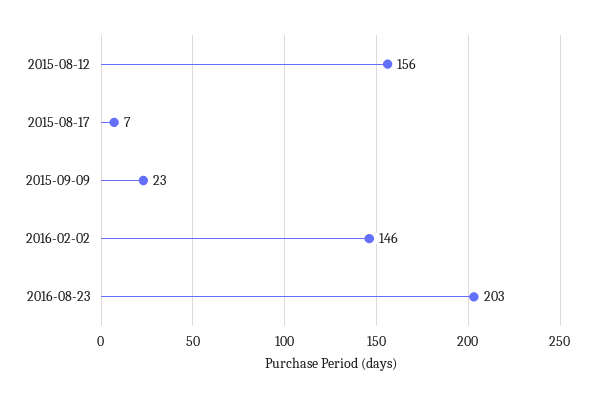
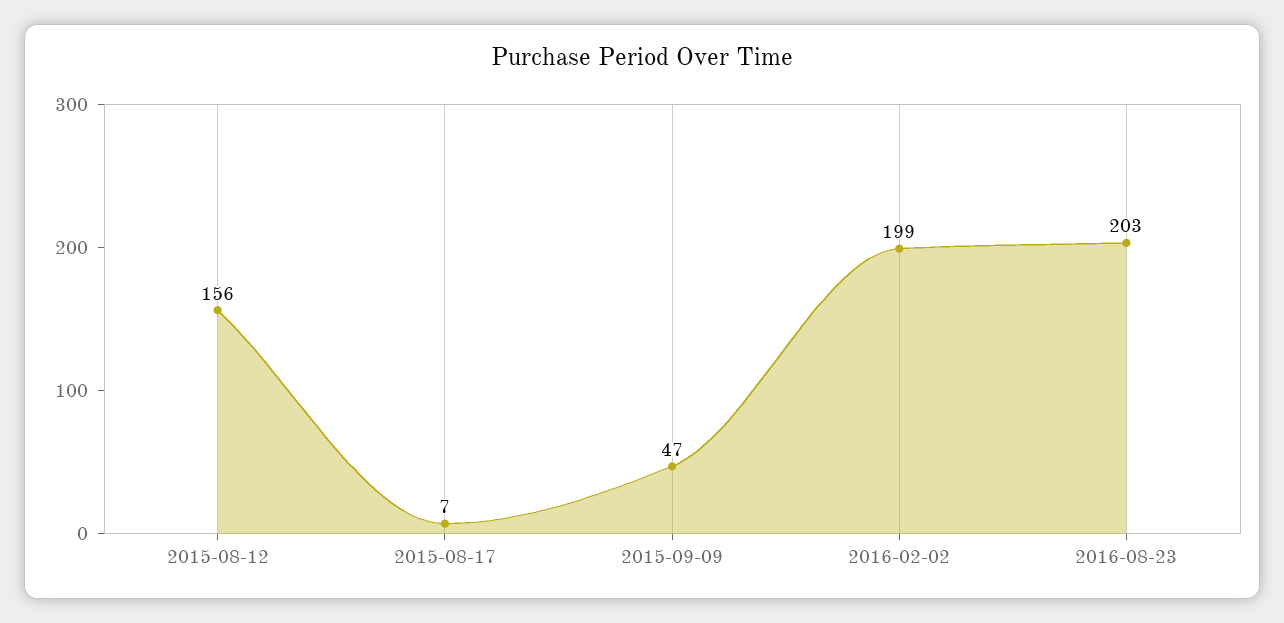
2015-09-09: 23 -> 47
2016-02-02: 146 -> 199

